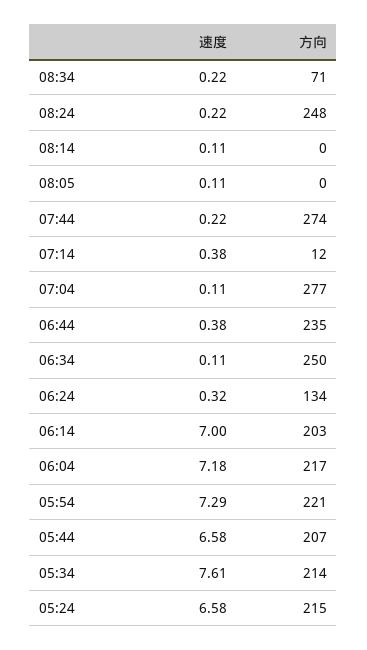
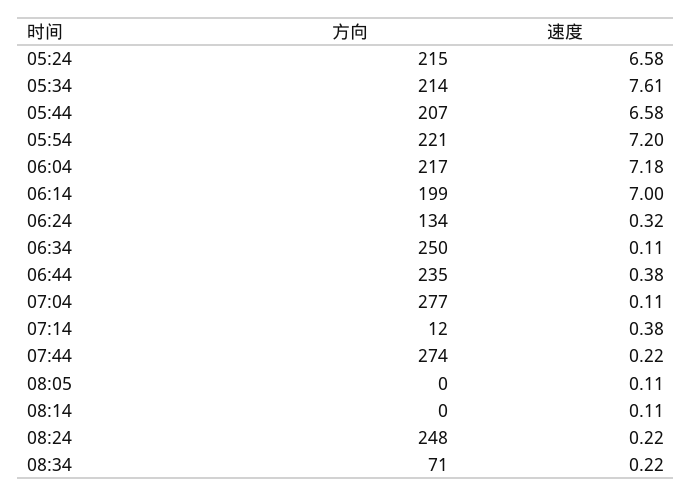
方向, 06:14: 203 -> 199
速度, 05:54: 7.29 -> 7.2

